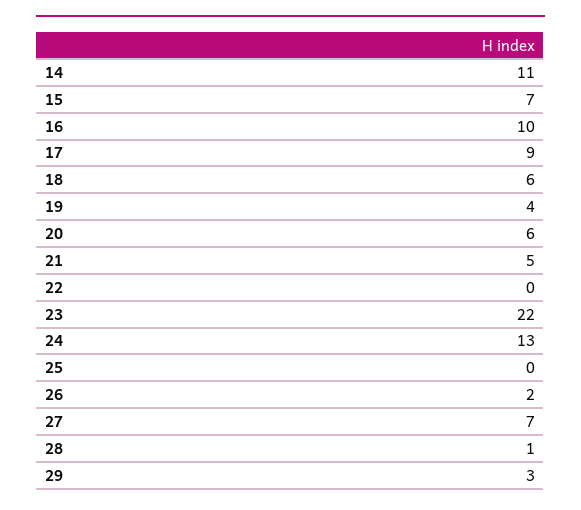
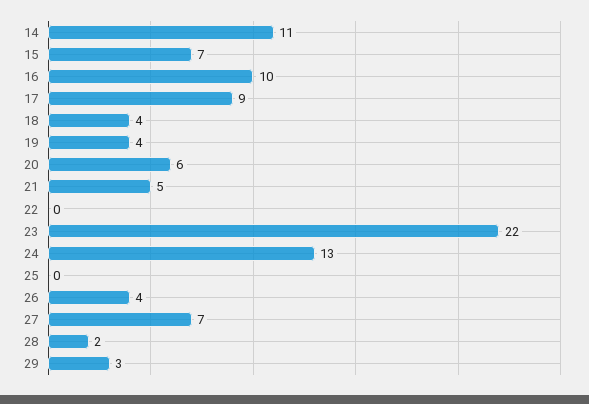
18: 6 -> 4
26: 2 -> 4
28: 1 -> 2

